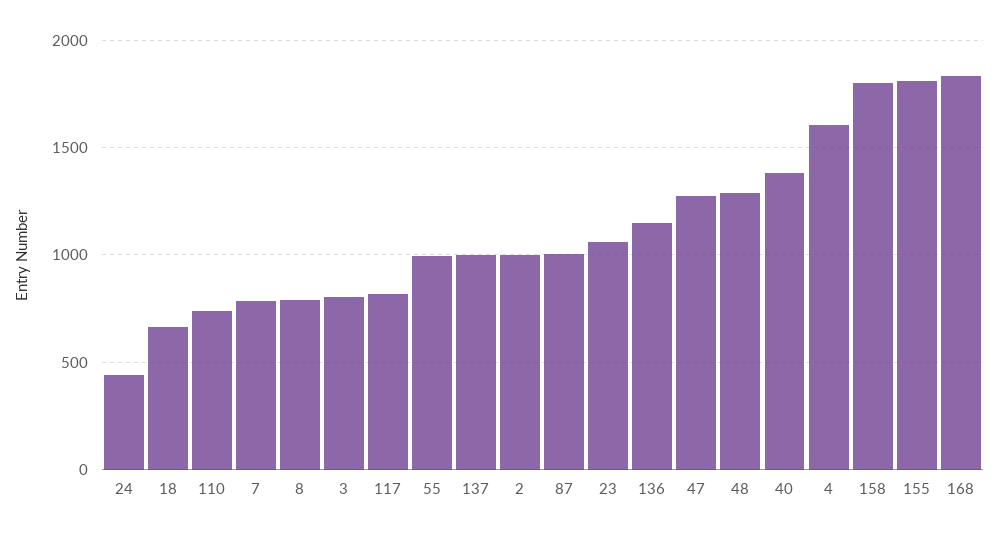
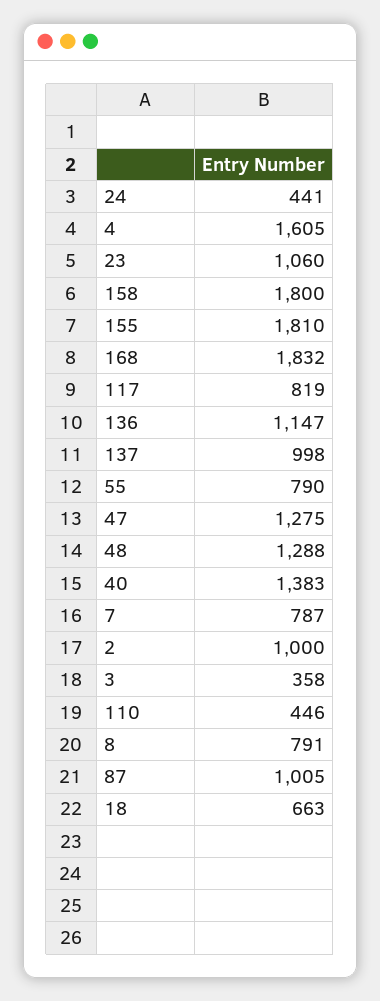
110: 750 -> 446
3: 800 -> 358
55: 1000 -> 790

